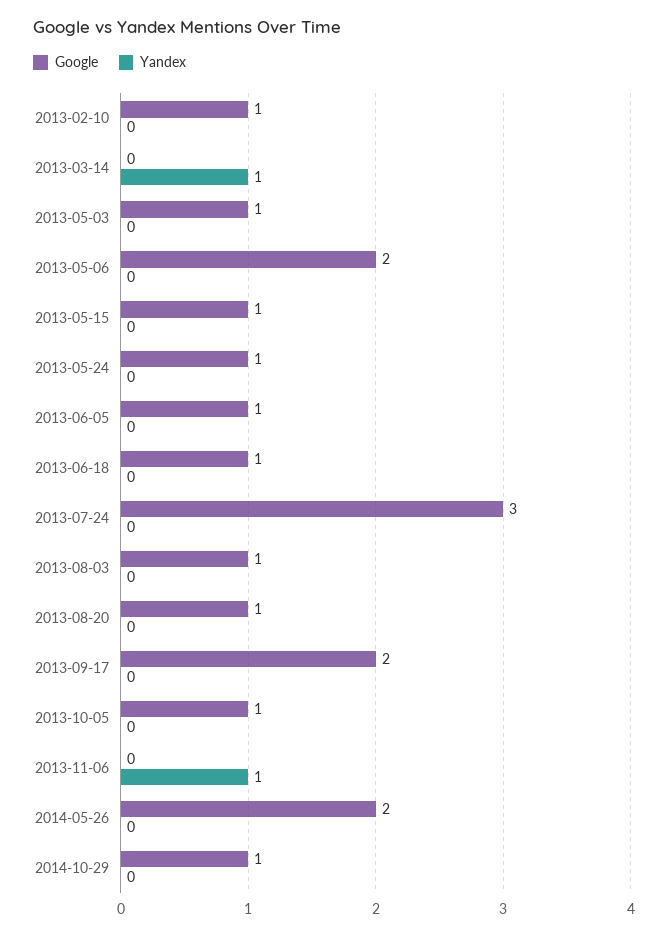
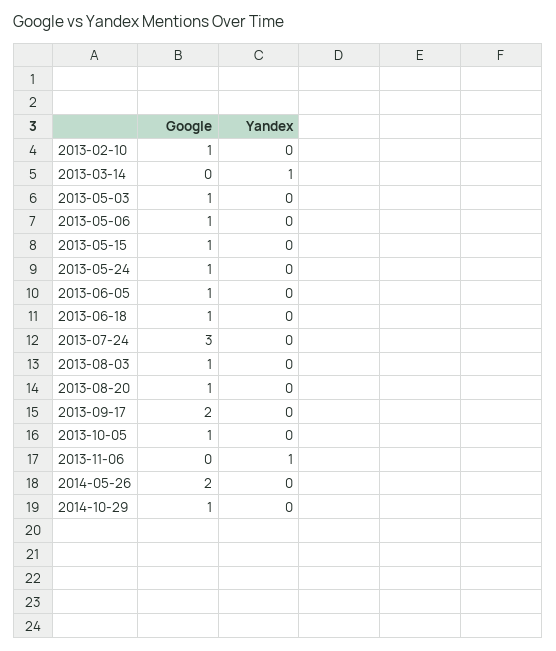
Google, 2013-05-06: 2 -> 1

